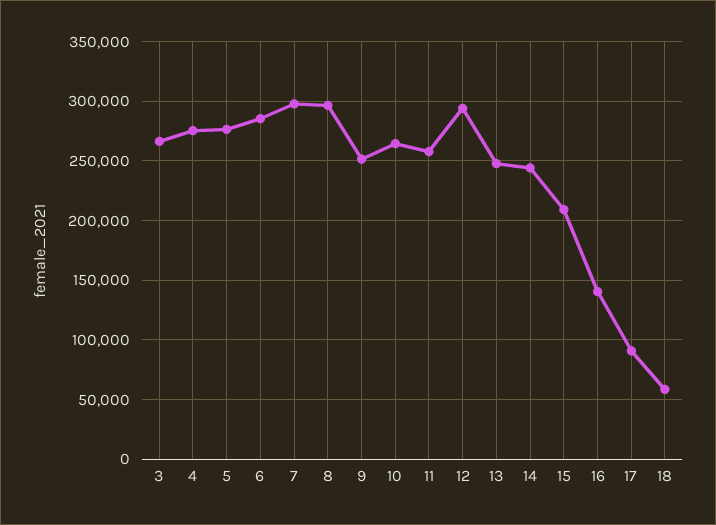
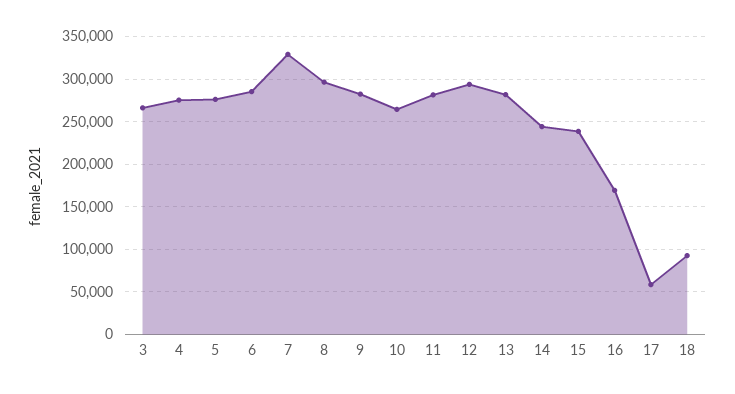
7: 300000 -> 330000
9: 250000 -> 280000
11: 260000 -> 280000
13: 250000 -> 280000
15: 210000 -> 240000
16: 140000 -> 170000
17: 90000 -> 60000
18: 60000 -> 90000

